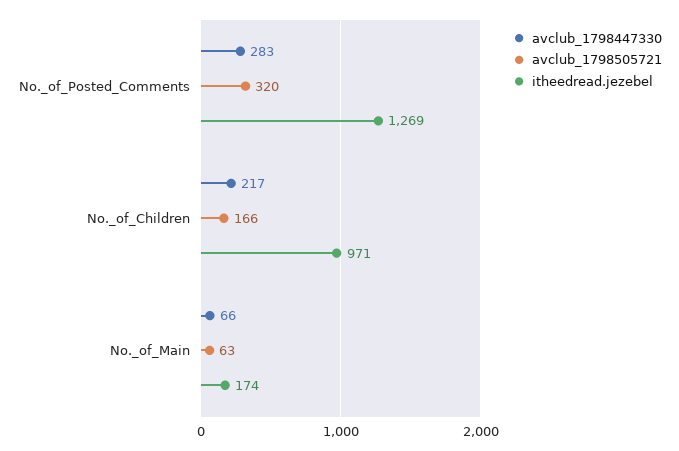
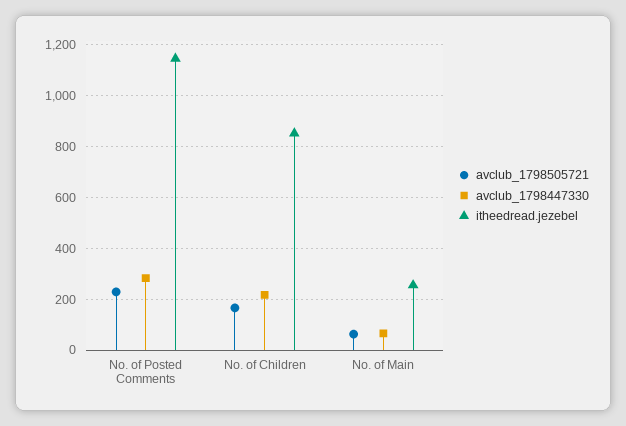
avclub_1798505721, No._of_Posted_Comments: 320 -> 225
itheedread.jezebel, No._of_Posted_Comments: 1269 -> 1150
itheedread.jezebel, No._of_Children: 971 -> 850
itheedread.jezebel, No._of_Main: 174 -> 250

